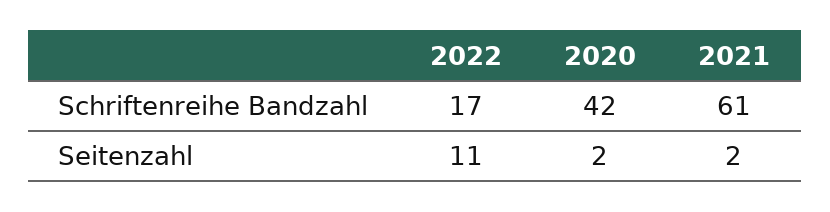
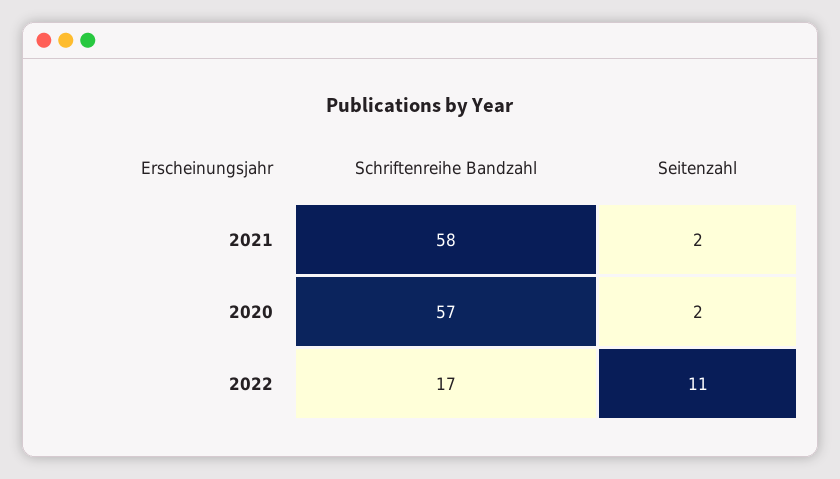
2020, Schriftenreihe Bandzahl: 42 -> 57
2021, Schriftenreihe Bandzahl: 61 -> 58

